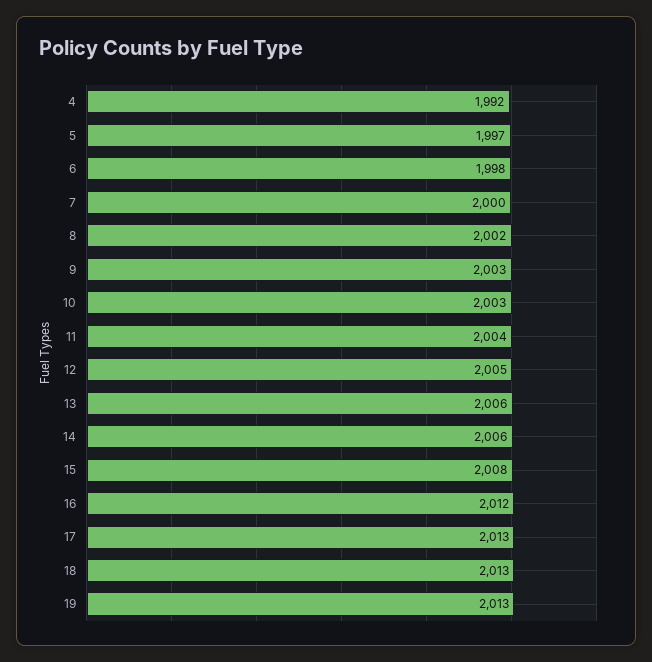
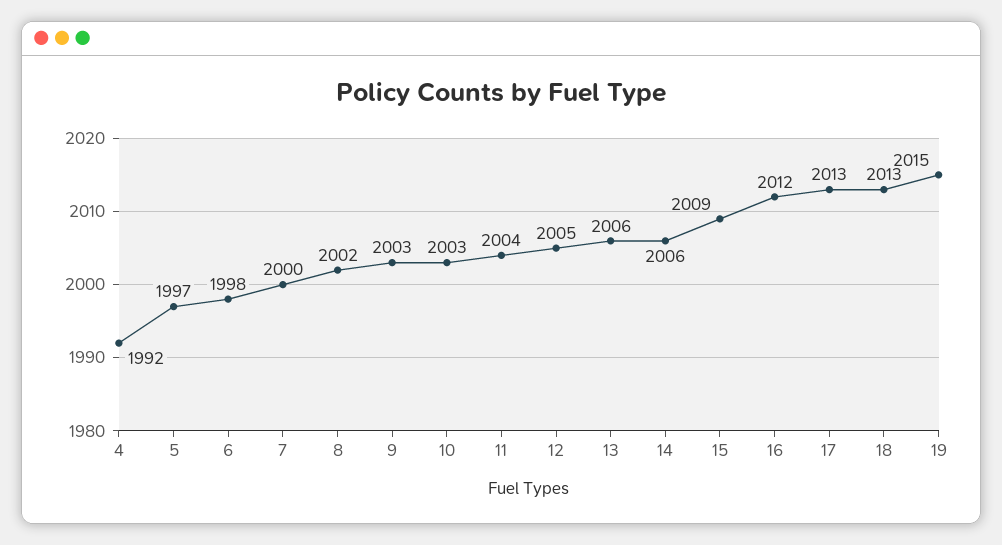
15: 2008 -> 2009
19: 2013 -> 2015

